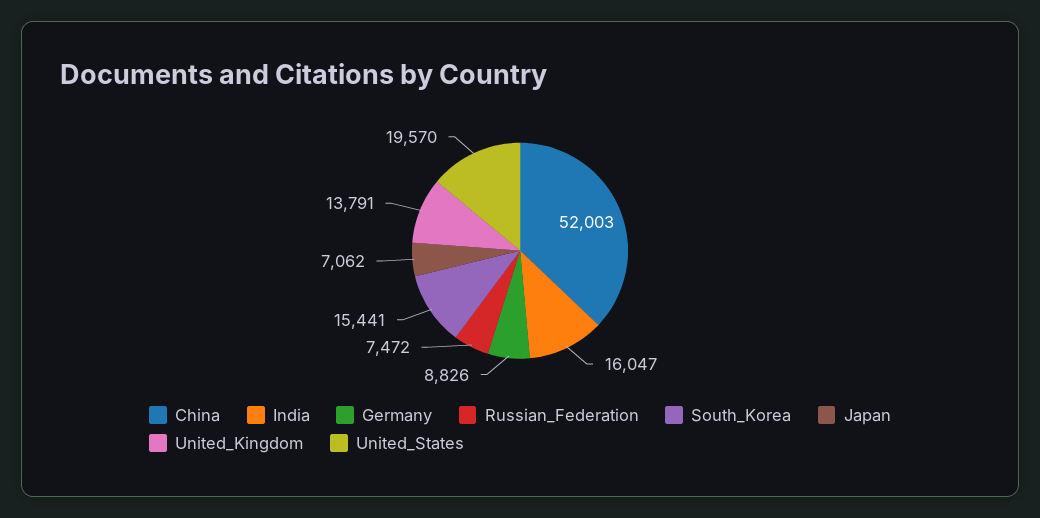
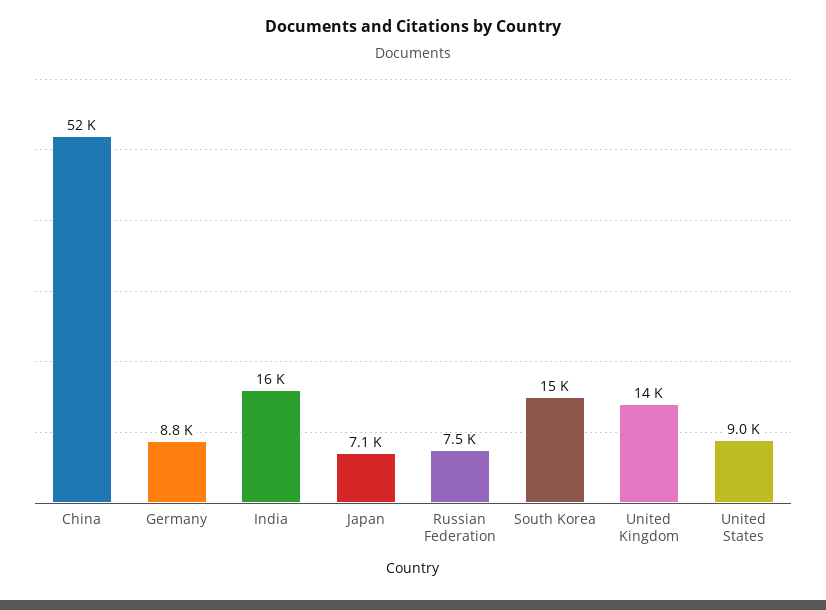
United_States: 19570 -> 9000

